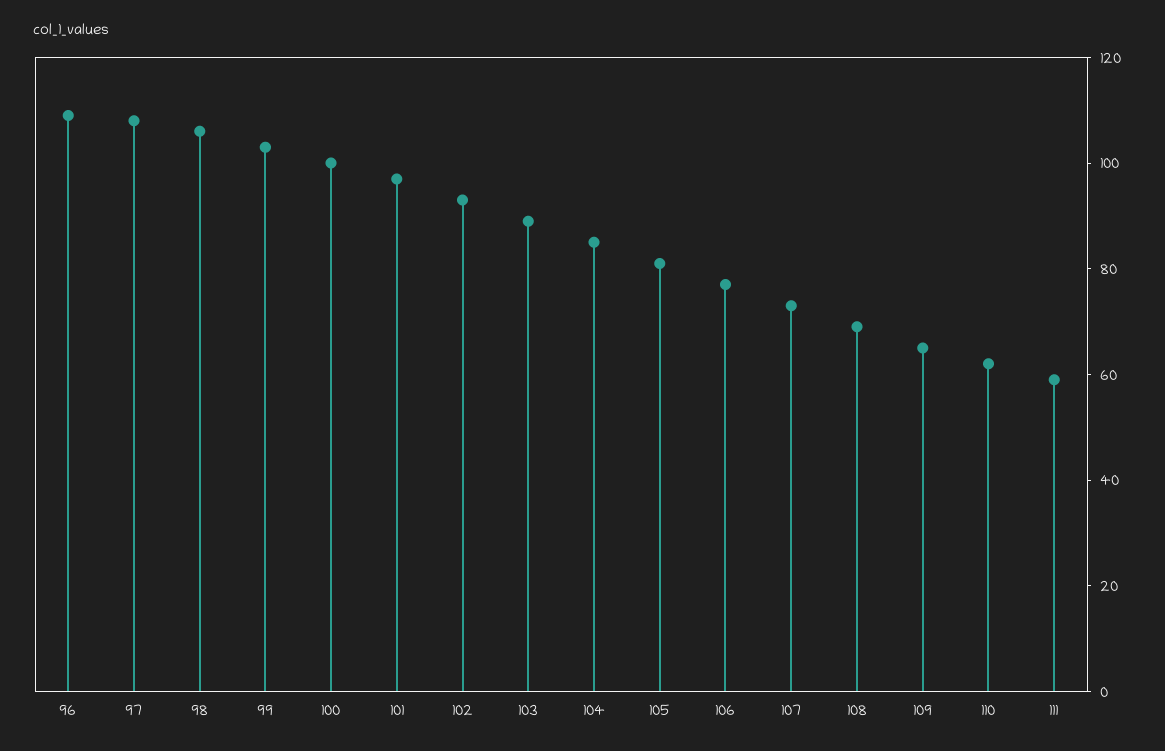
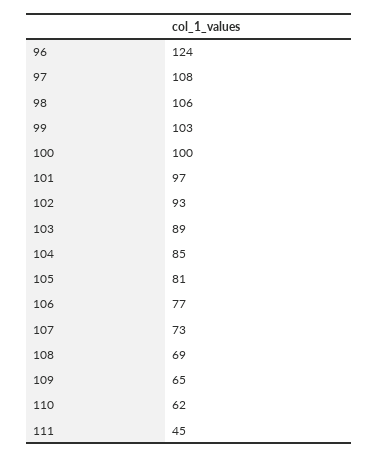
96: 110 -> 124
111: 60 -> 45

